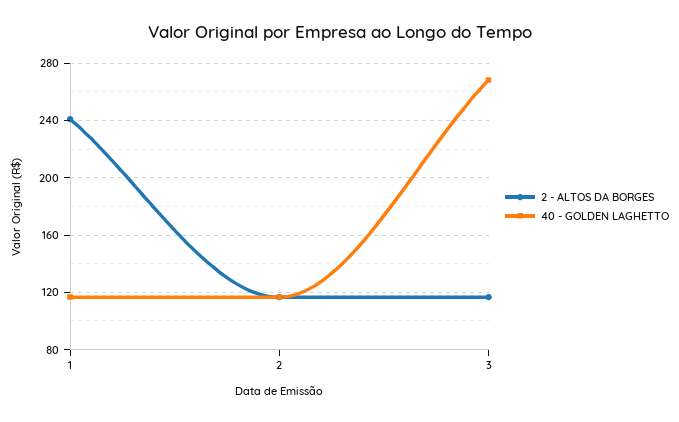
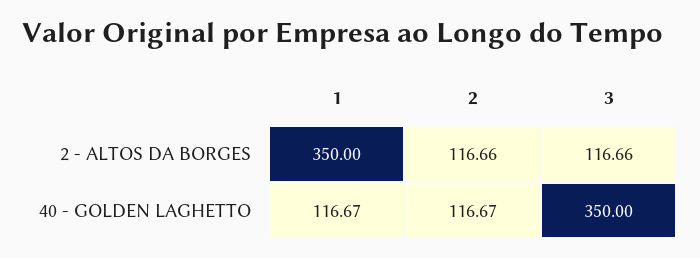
2 - ALTOS DA BORGES, 1: 240 -> 350
40 - GOLDEN LAGHETTO, 3: 270 -> 350

